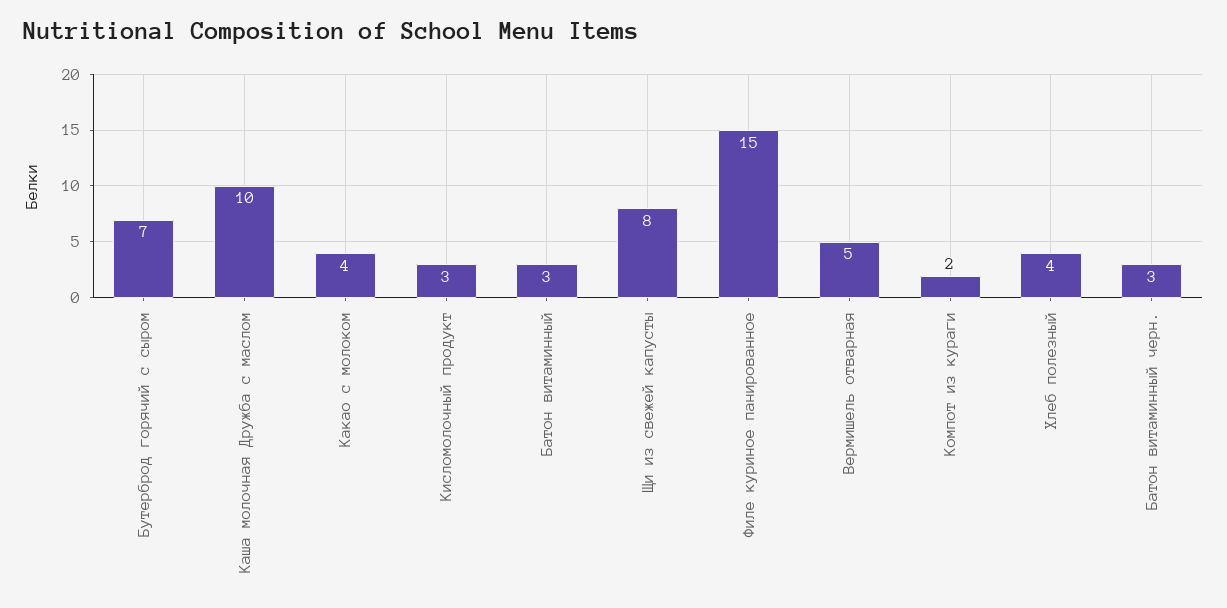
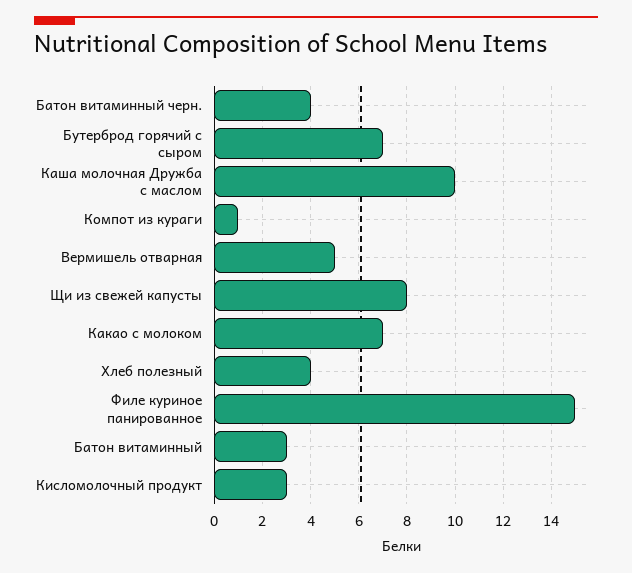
Какао с молоком: 4 -> 7
Компот из кураги: 2 -> 1
Батон витаминный черн.: 3 -> 4

